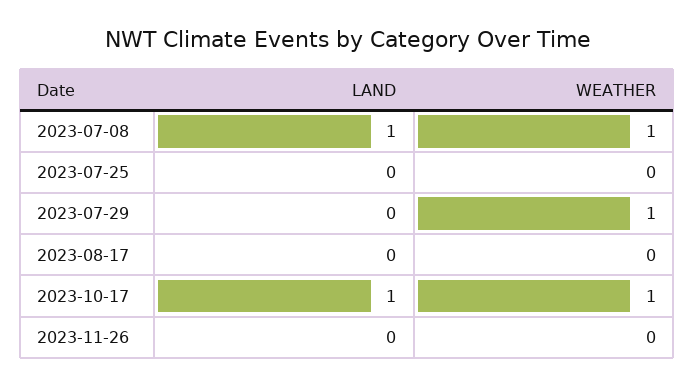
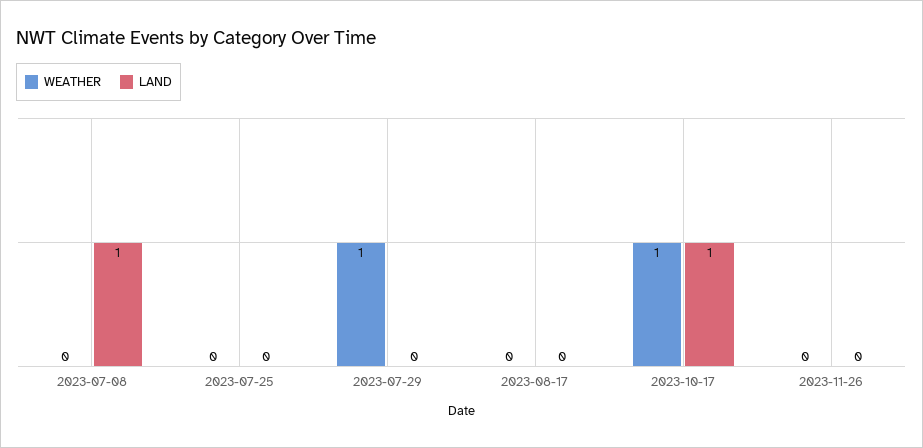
WEATHER, 2023-07-08: 1 -> 0

